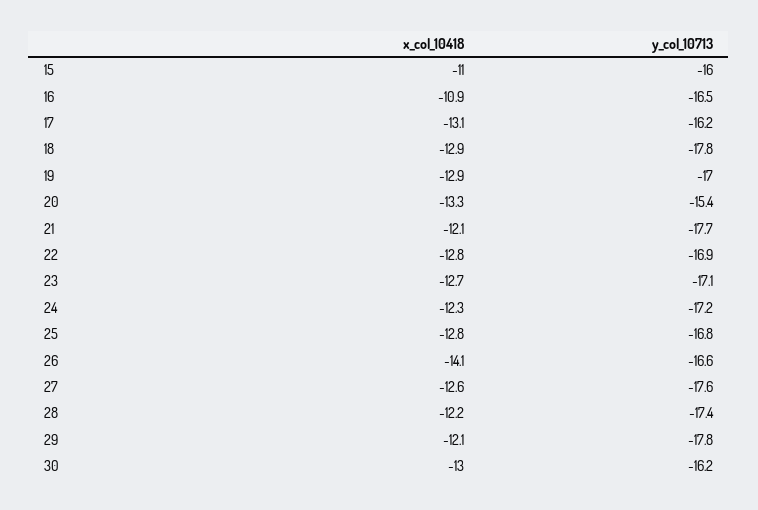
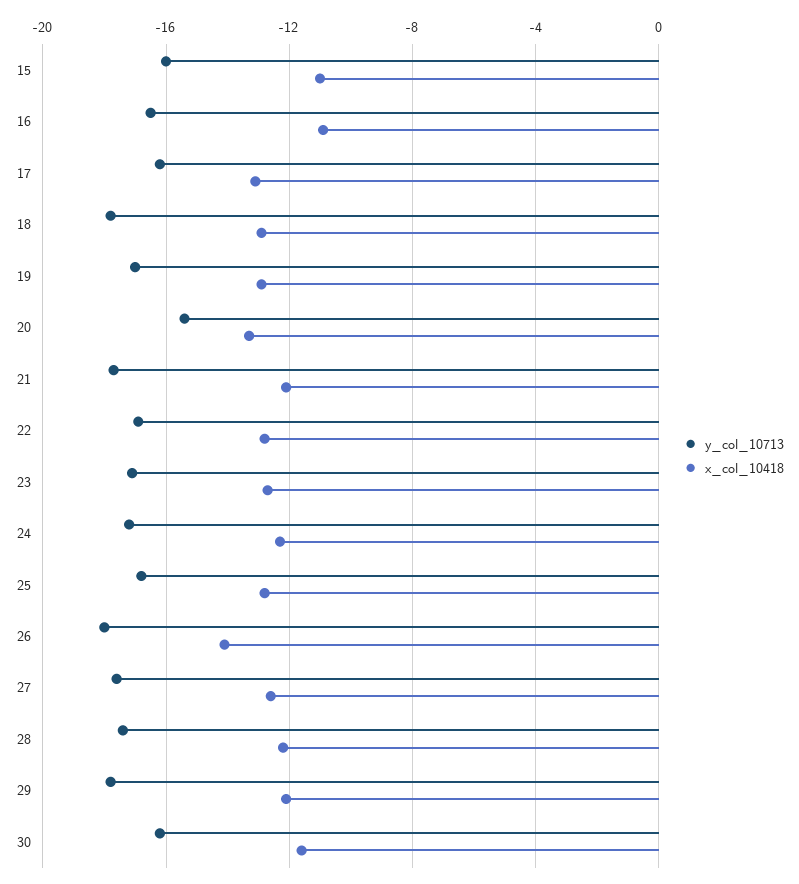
y_col_10713, 26: -16.6 -> -18
x_col_10418, 30: -13 -> -11.5

